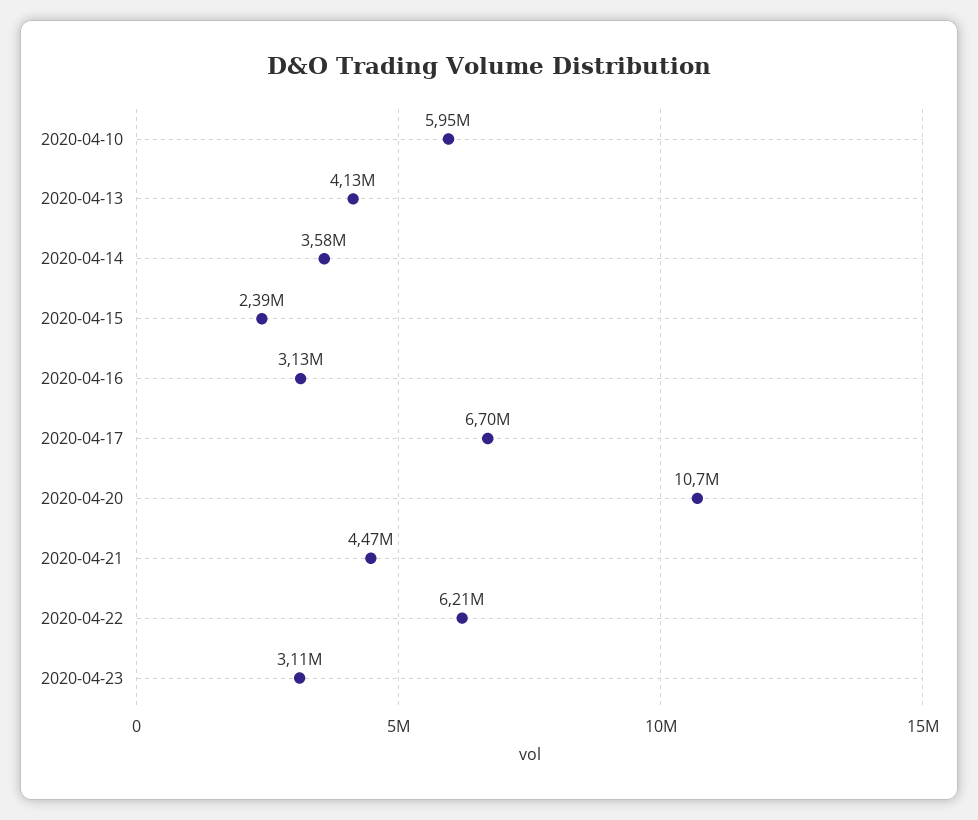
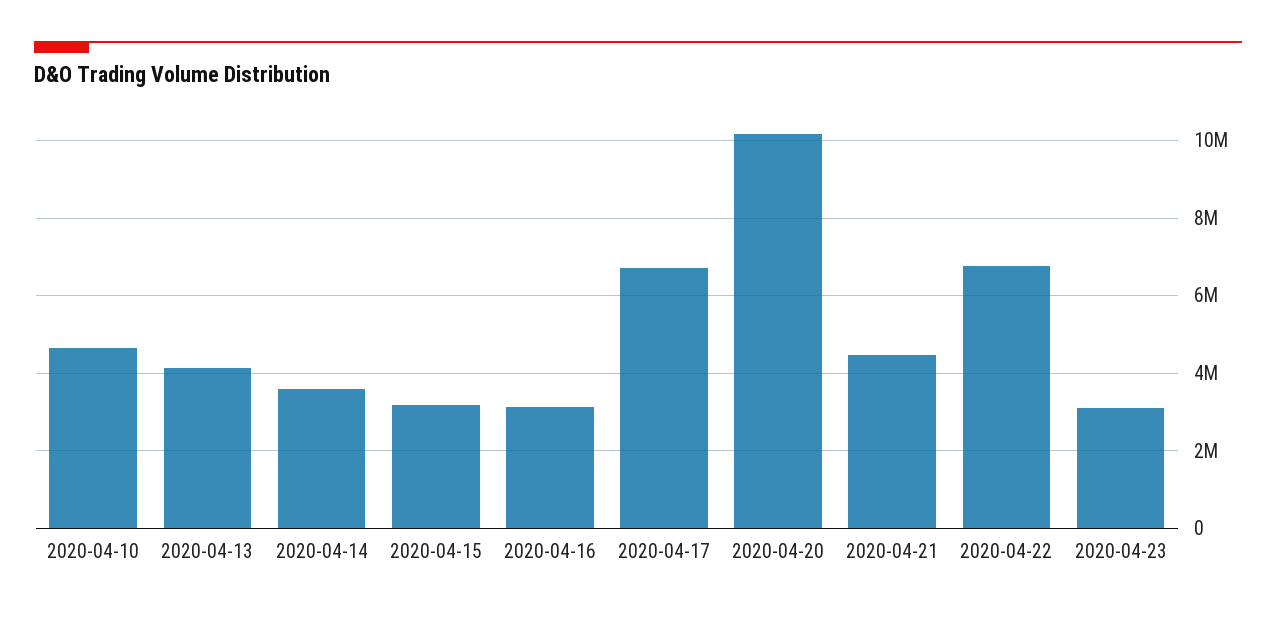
2020-04-10: 5950000 -> 4600000
2020-04-15: 2390000 -> 3200000
2020-04-20: 10700000 -> 10200000
2020-04-22: 6210000 -> 6800000

